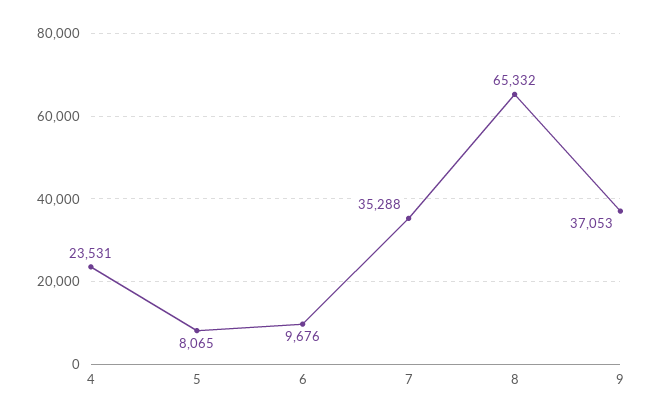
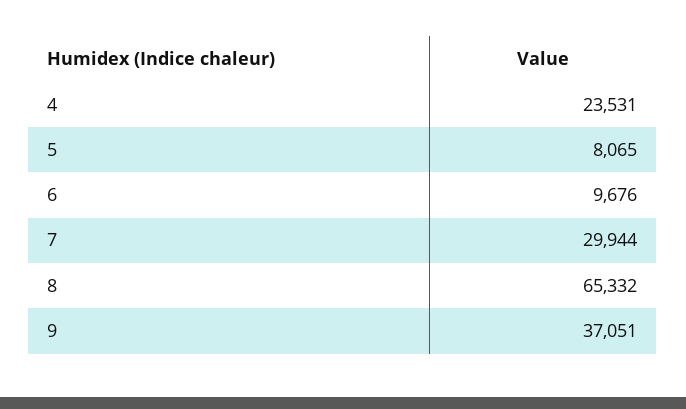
7: 35288 -> 29944
9: 37053 -> 37051

